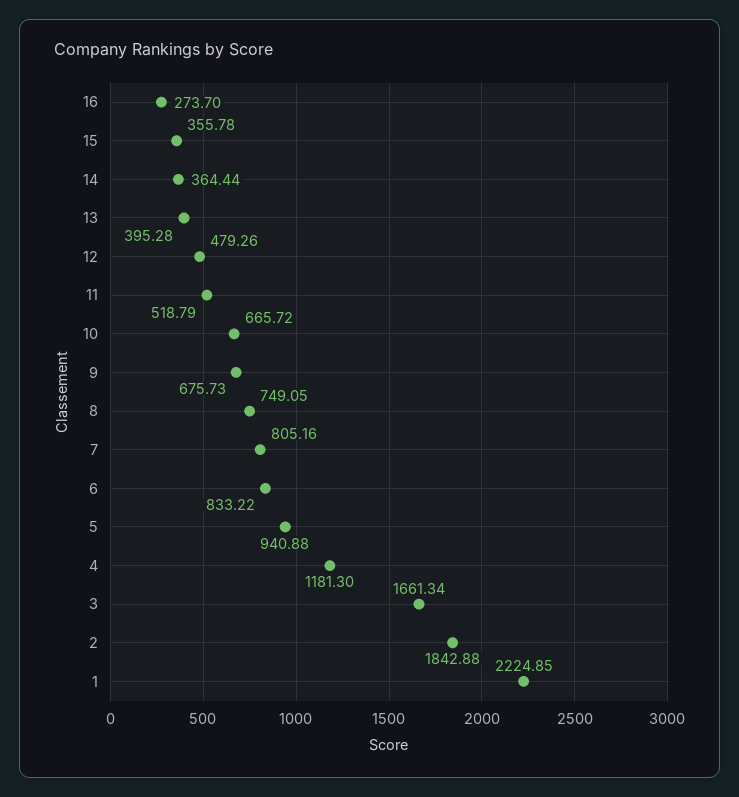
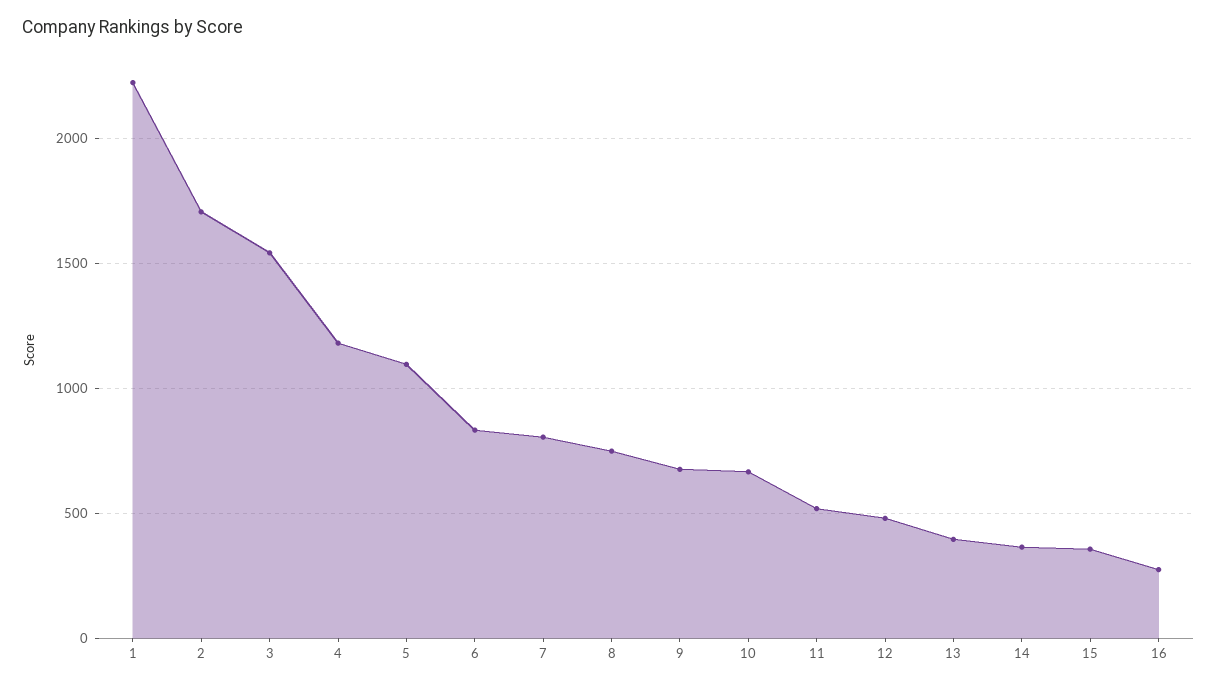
5: 940.88 -> 1100
3: 1661.34 -> 1550
2: 1842.88 -> 1700

